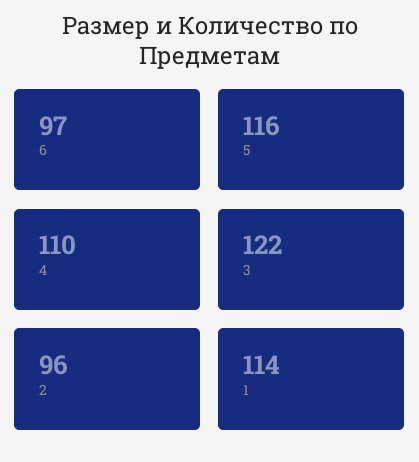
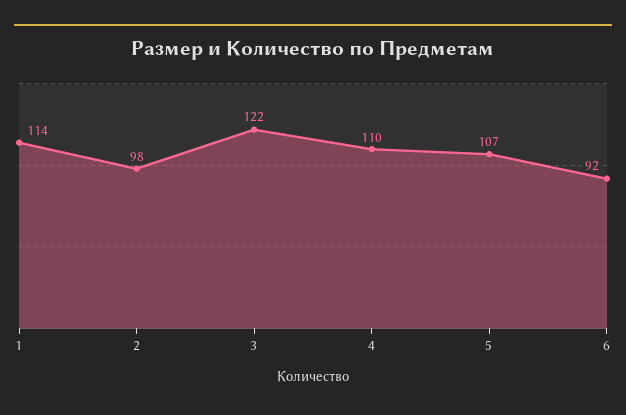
6: 97 -> 92
5: 116 -> 107
2: 96 -> 98

